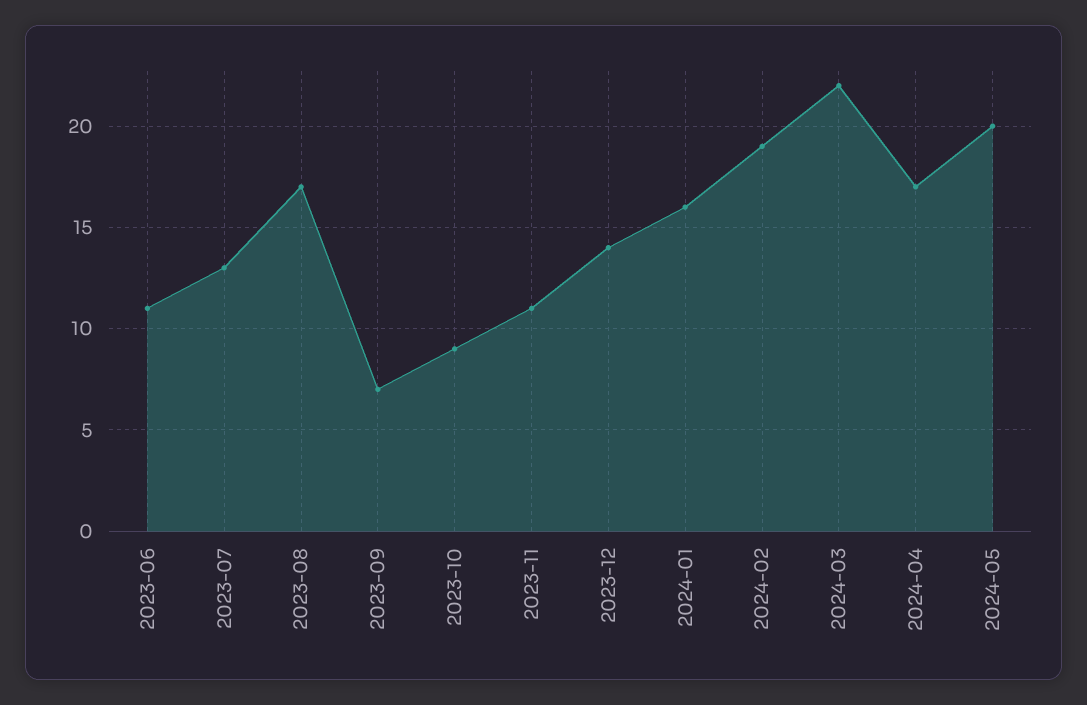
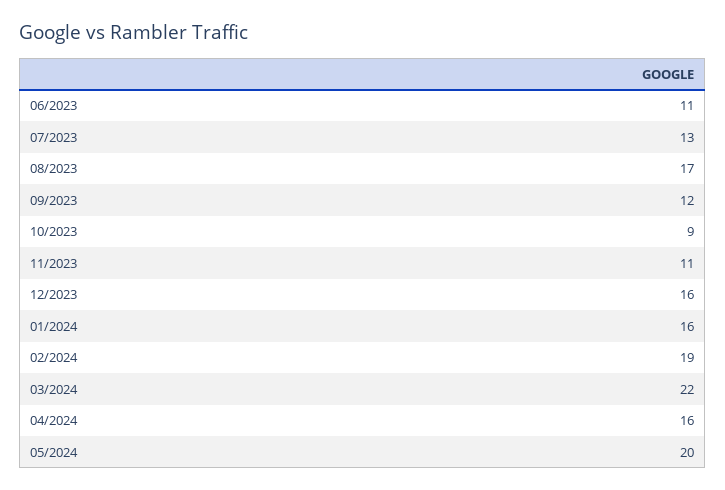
2023-09: 7 -> 12
2023-12: 14 -> 16
2024-04: 17 -> 16

